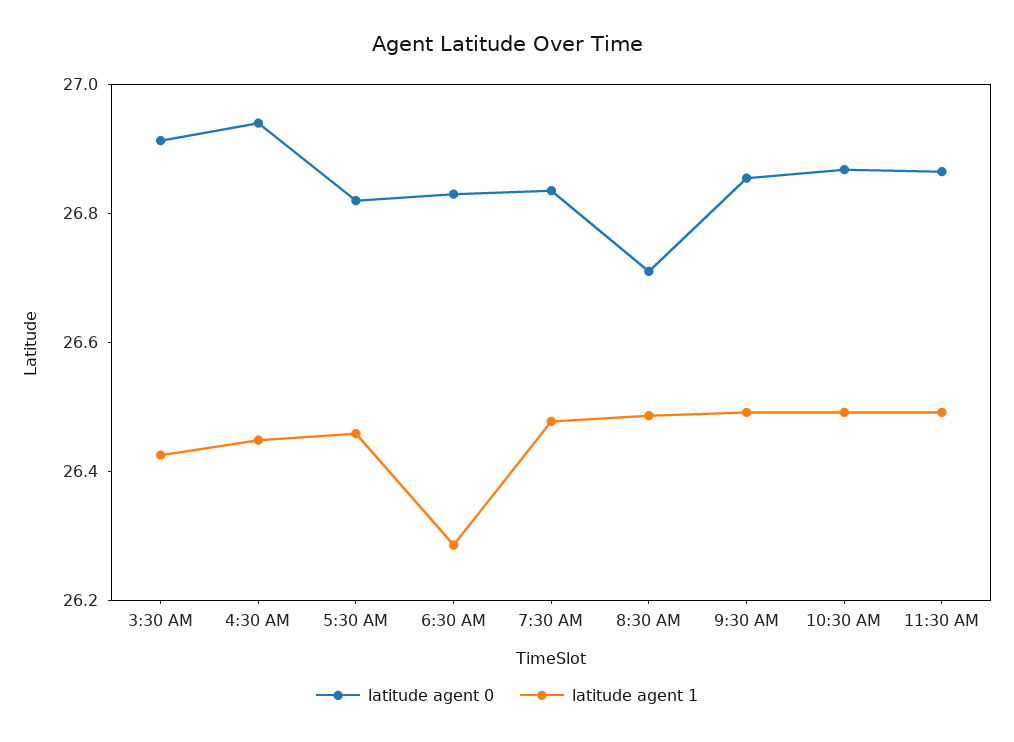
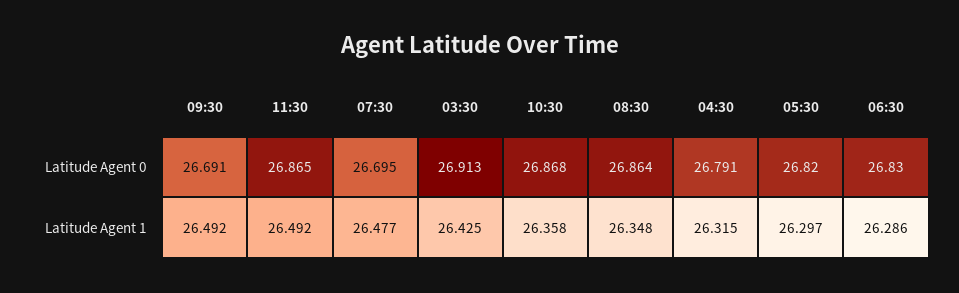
latitude agent 0, 4:30 AM: 26.95 -> 26.791
latitude agent 1, 4:30 AM: 26.45 -> 26.315
latitude agent 1, 5:30 AM: 26.45 -> 26.297
latitude agent 0, 7:30 AM: 26.85 -> 26.695
latitude agent 0, 8:30 AM: 26.7 -> 26.864
latitude agent 1, 8:30 AM: 26.5 -> 26.348
latitude agent 0, 9:30 AM: 26.85 -> 26.691
latitude agent 1, 10:30 AM: 26.5 -> 26.358

